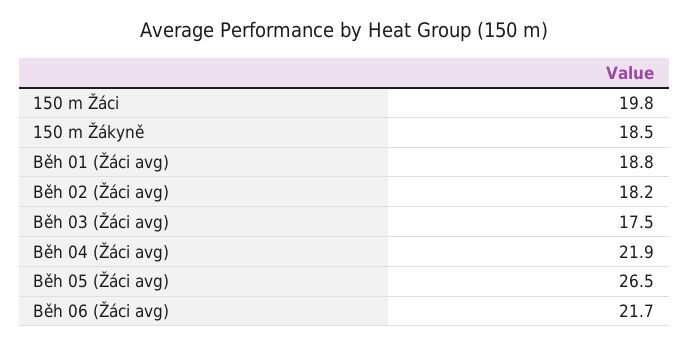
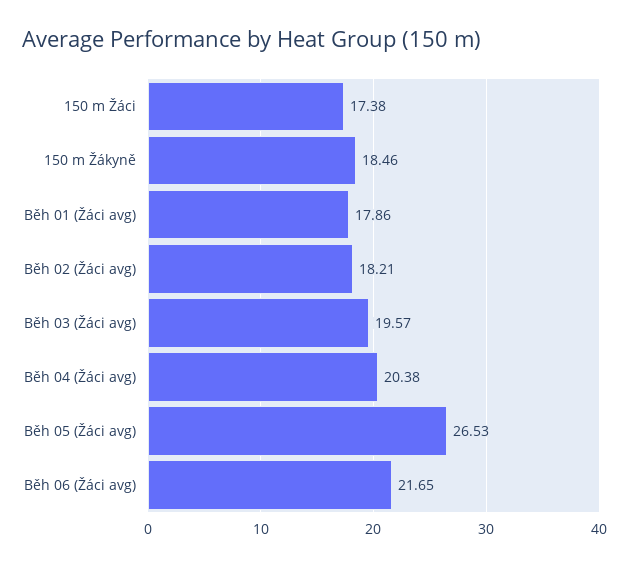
150 m Žáci: 19.8 -> 17.38
Běh 01 (Žáci avg): 18.8 -> 17.86
Běh 03 (Žáci avg): 17.5 -> 19.57
Běh 04 (Žáci avg): 21.9 -> 20.38

